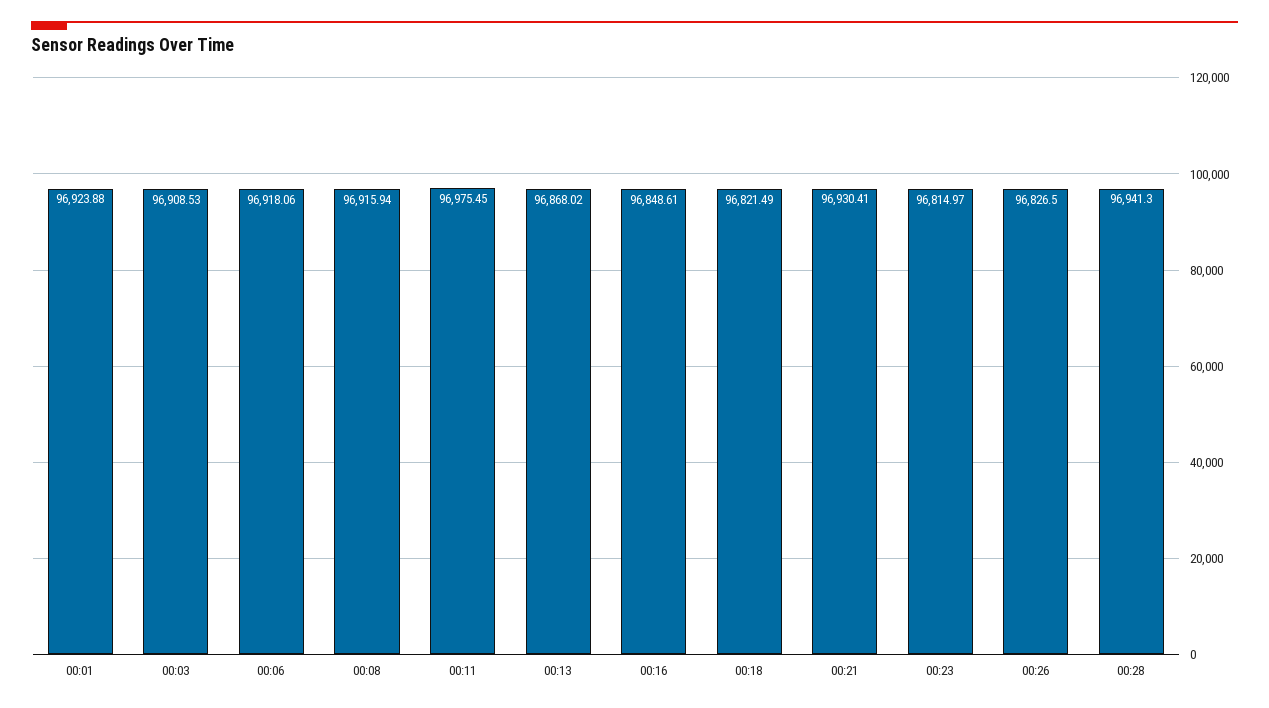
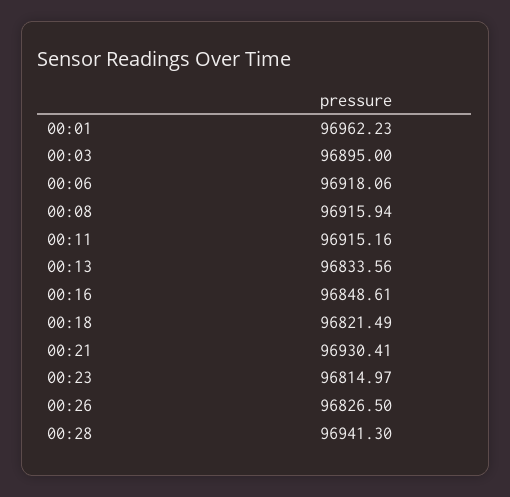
00:01: 96923.88 -> 96962.23
00:03: 96908.53 -> 96895
00:11: 96975.45 -> 96915.16
00:13: 96868.02 -> 96833.56

